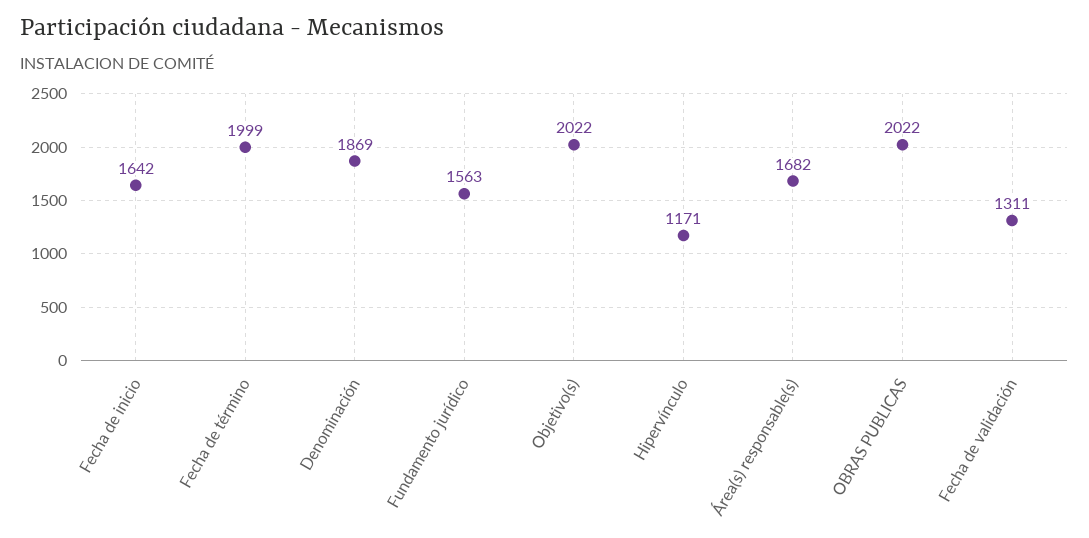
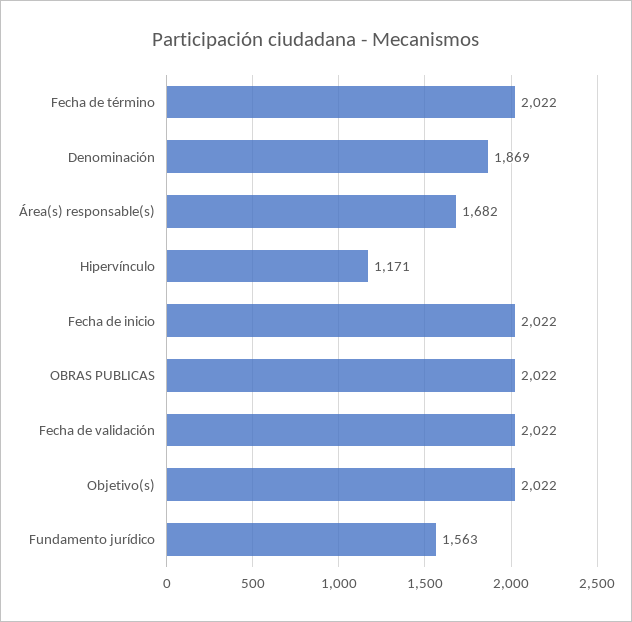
Fecha de inicio: 1642 -> 2022
Fecha de término: 1999 -> 2022
Fecha de validación: 1311 -> 2022

